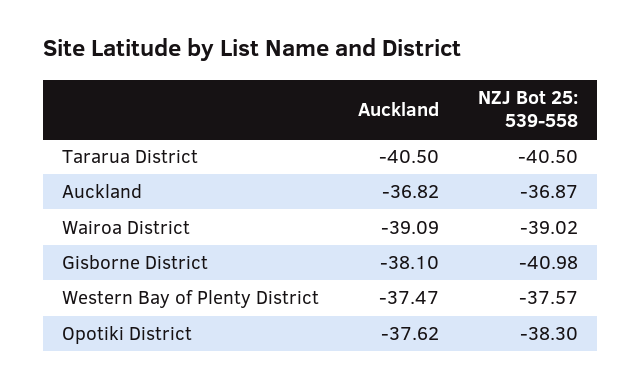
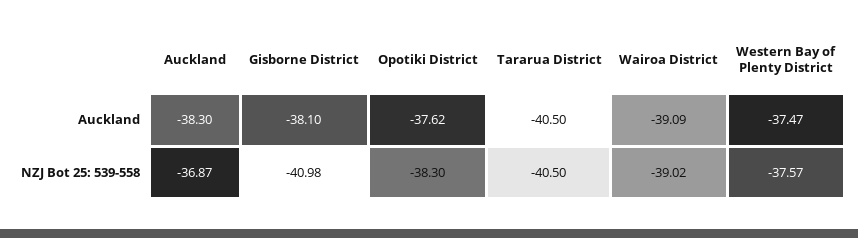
Auckland, Auckland: -36.82 -> -38.3

